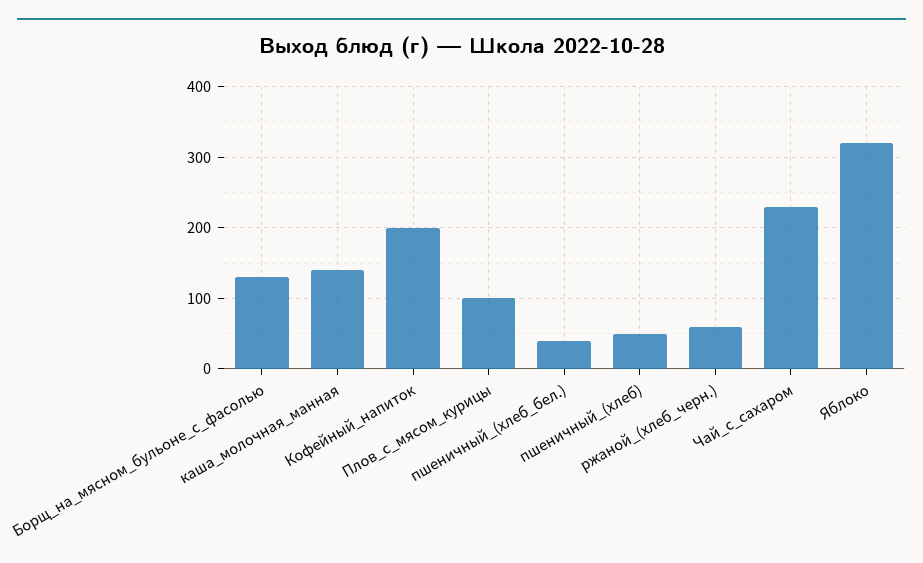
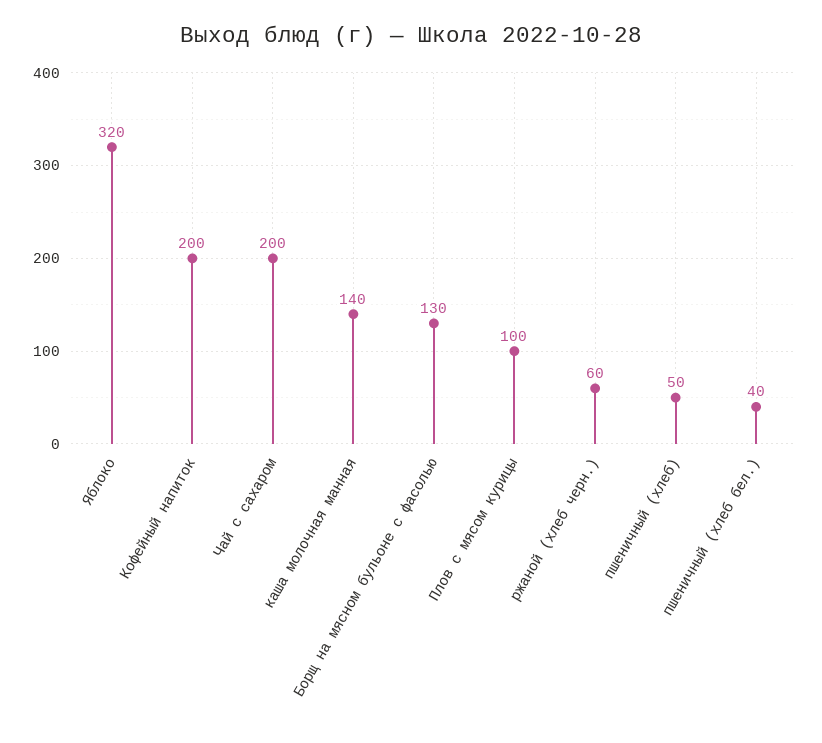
Чай_с_сахаром: 230 -> 200

